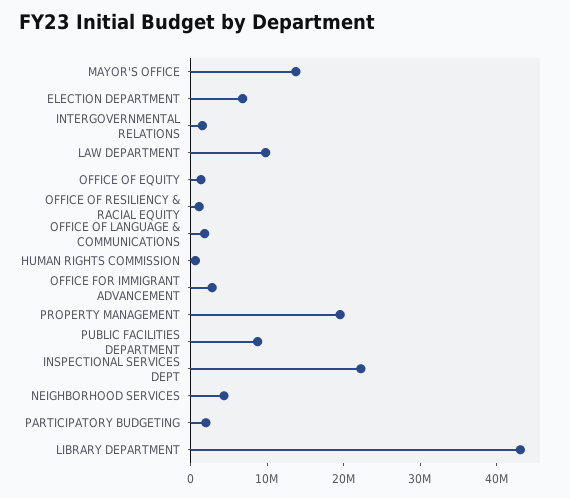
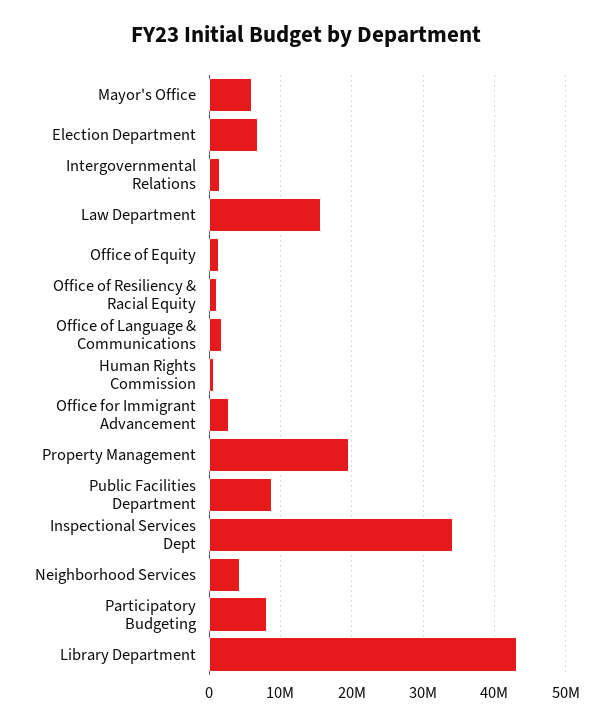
MAYOR'S OFFICE: 14000000 -> 6000000
LAW DEPARTMENT: 10000000 -> 16000000
INSPECTIONAL SERVICES DEPT: 22000000 -> 34000000
PARTICIPATORY BUDGETING: 2000000 -> 8000000

